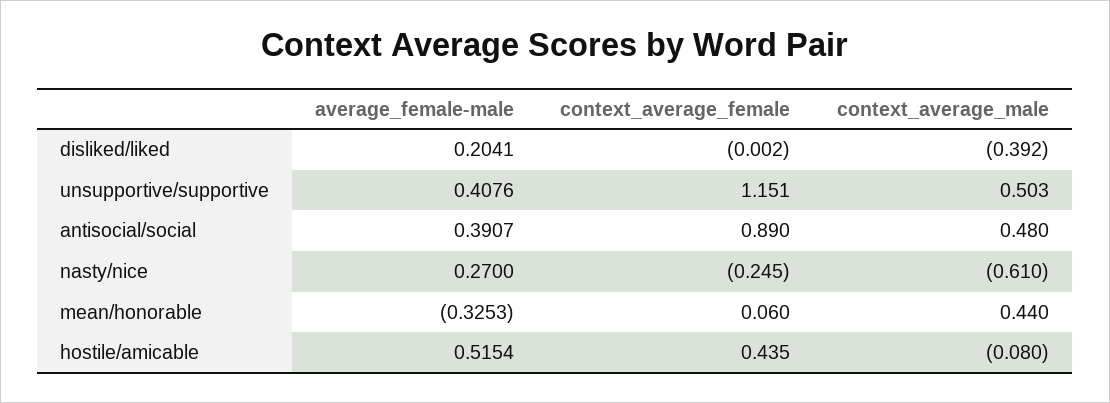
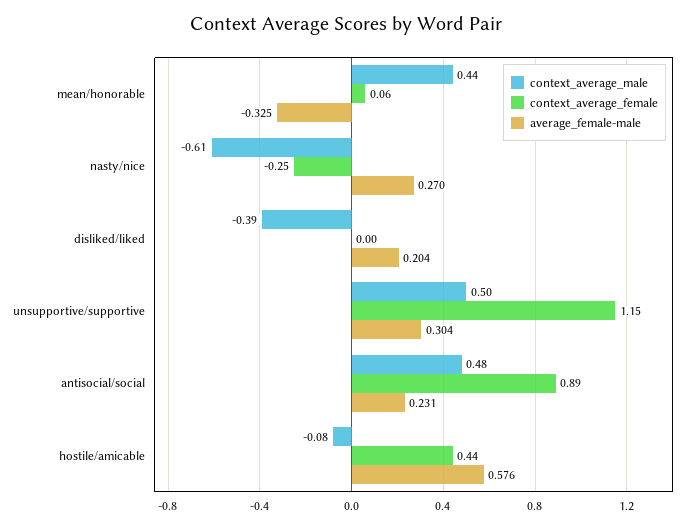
average_female-male, unsupportive/supportive: 0.4076 -> 0.304
average_female-male, antisocial/social: 0.3907 -> 0.231
average_female-male, hostile/amicable: 0.5154 -> 0.576

